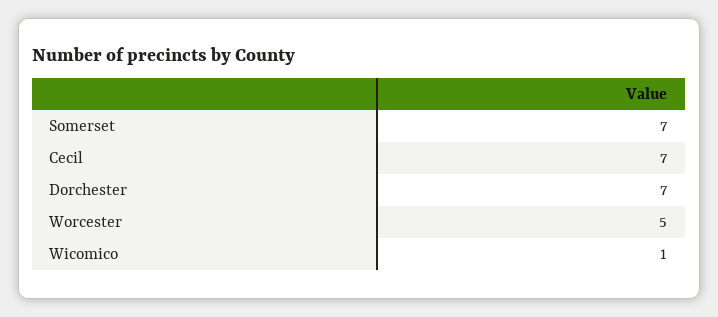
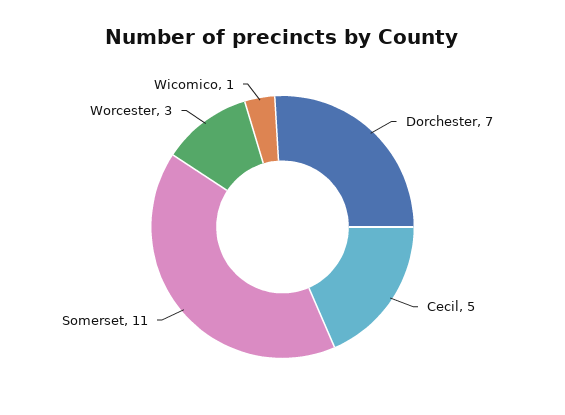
Somerset: 7 -> 11
Cecil: 7 -> 5
Worcester: 5 -> 3

